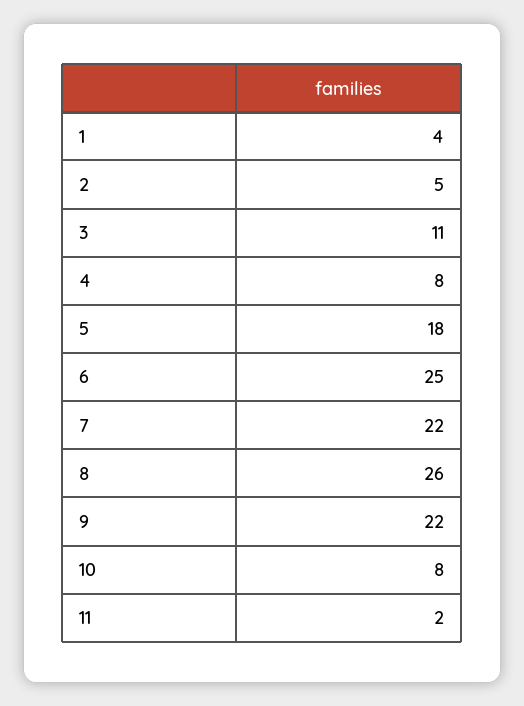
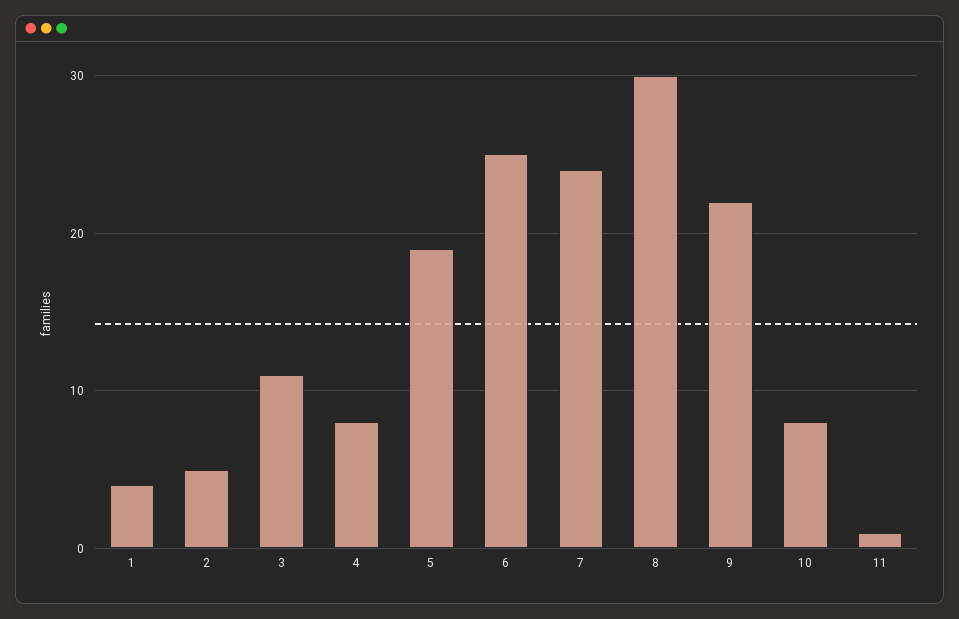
5: 18 -> 19
7: 22 -> 24
8: 26 -> 30
11: 2 -> 1

